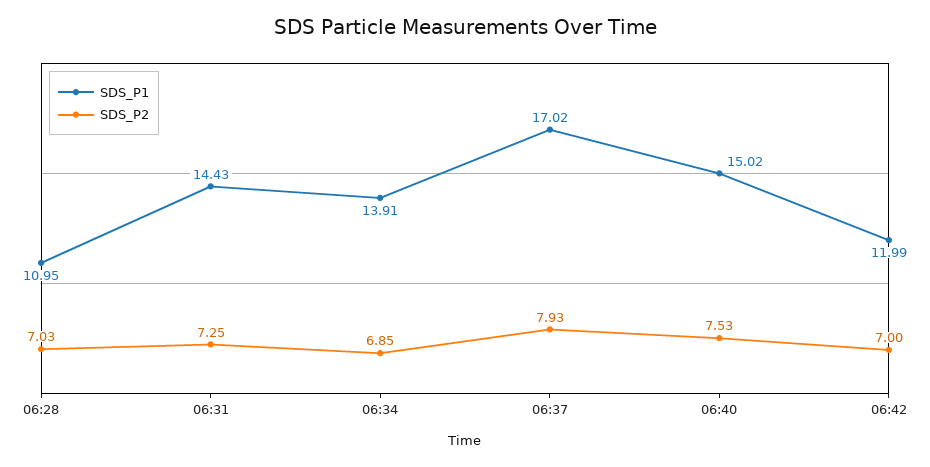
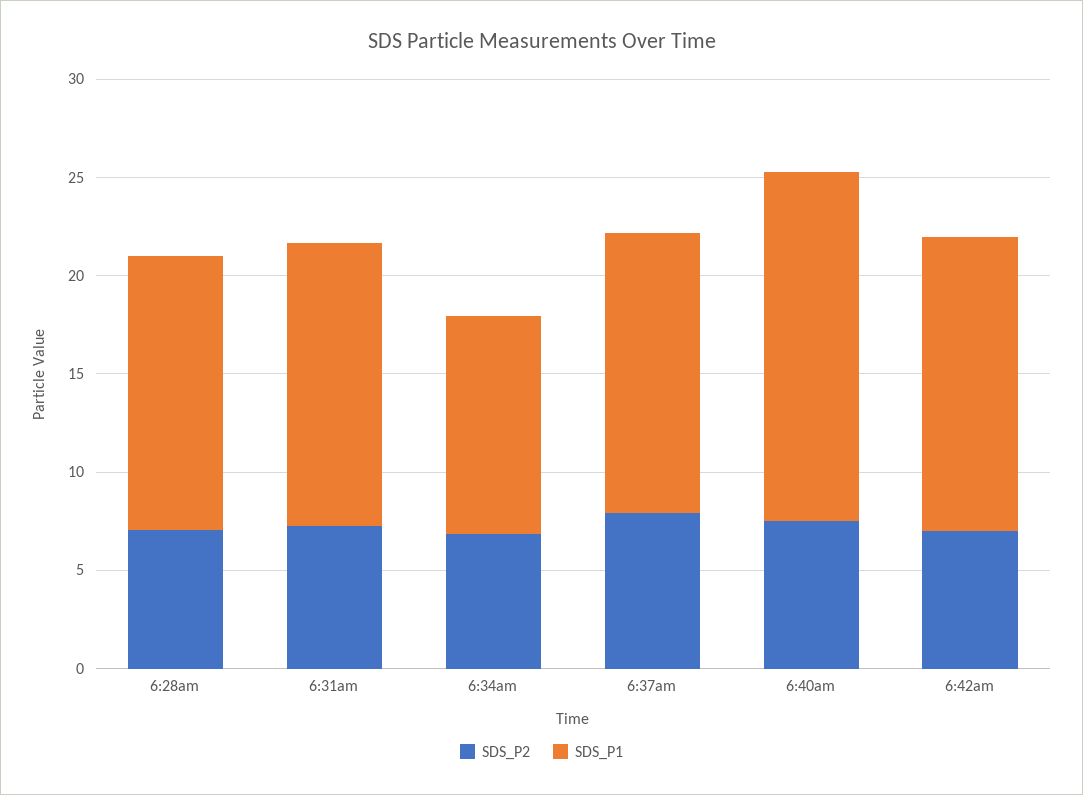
SDS_P1, 06:28: 10.95 -> 14
SDS_P1, 06:34: 13.91 -> 11
SDS_P1, 06:37: 17.02 -> 14
SDS_P1, 06:40: 15.02 -> 18
SDS_P1, 06:42: 11.99 -> 15

